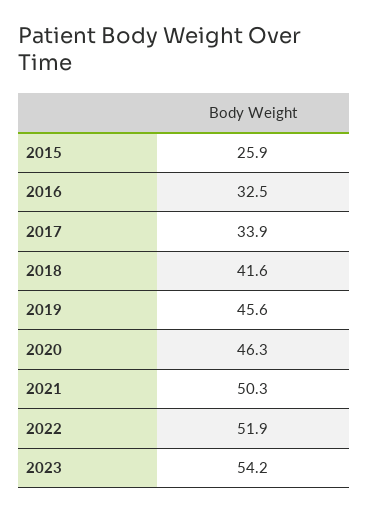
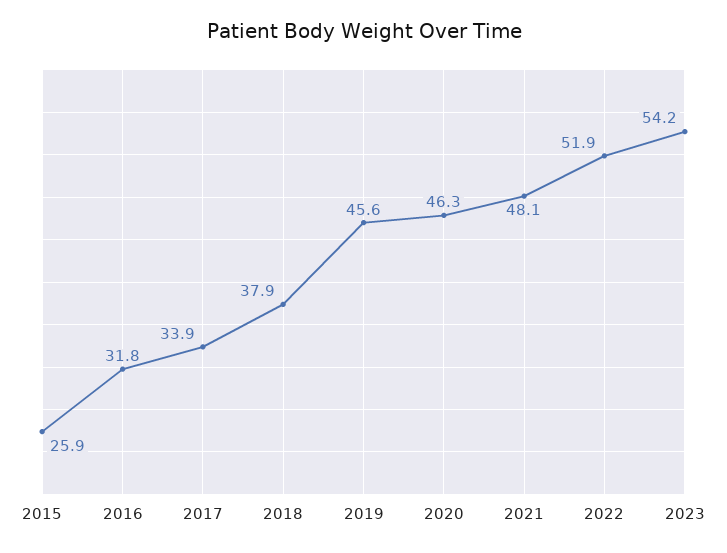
2016: 32.5 -> 31.8
2018: 41.6 -> 37.9
2021: 50.3 -> 48.1

